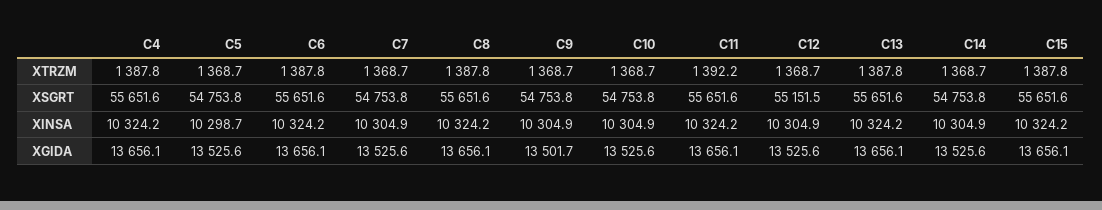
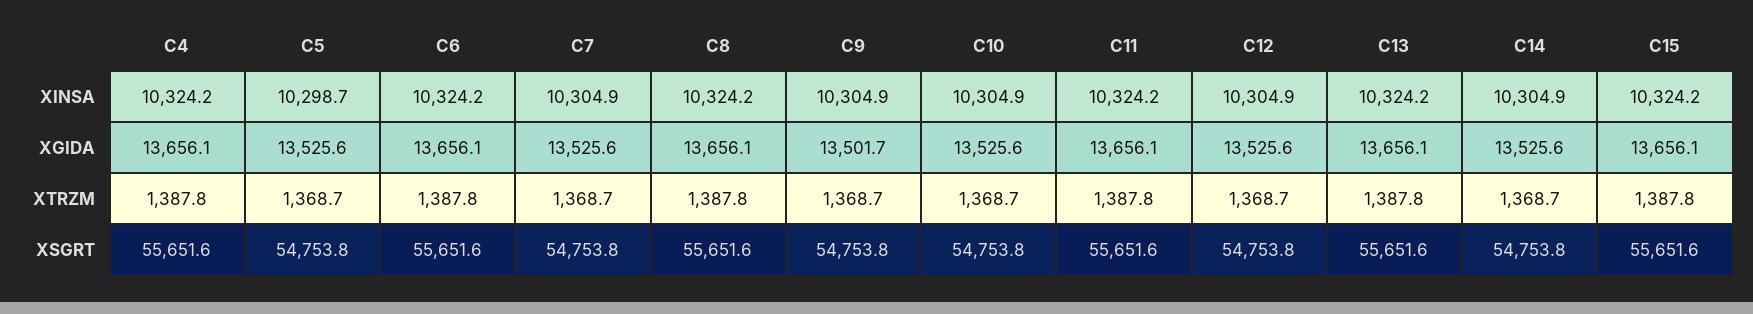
C11, XTRZM: 1392.2 -> 1387.8
C12, XSGRT: 55151.5 -> 54753.8

